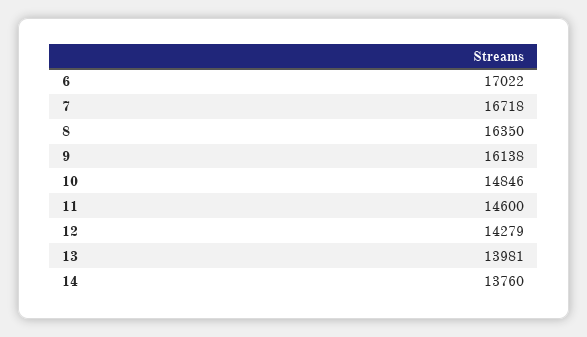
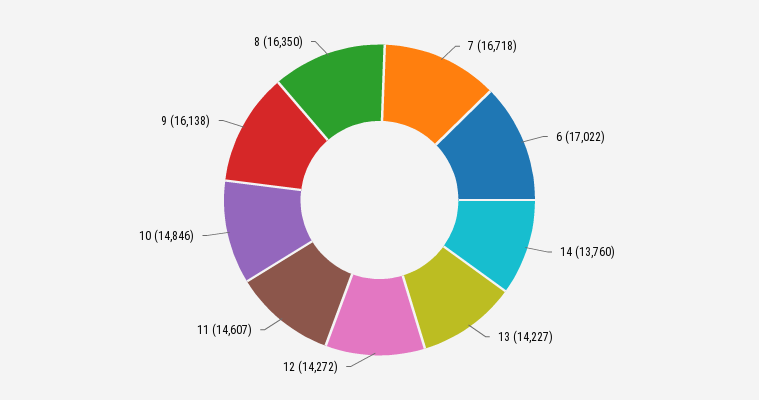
11: 14600 -> 14607
12: 14279 -> 14272
13: 13981 -> 14227

